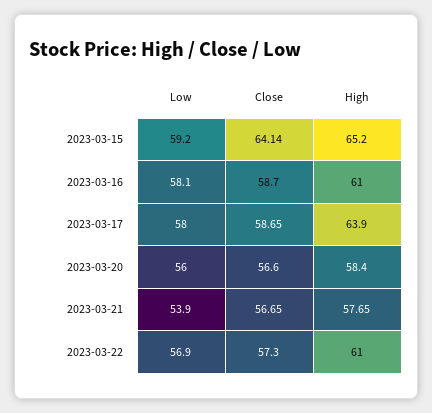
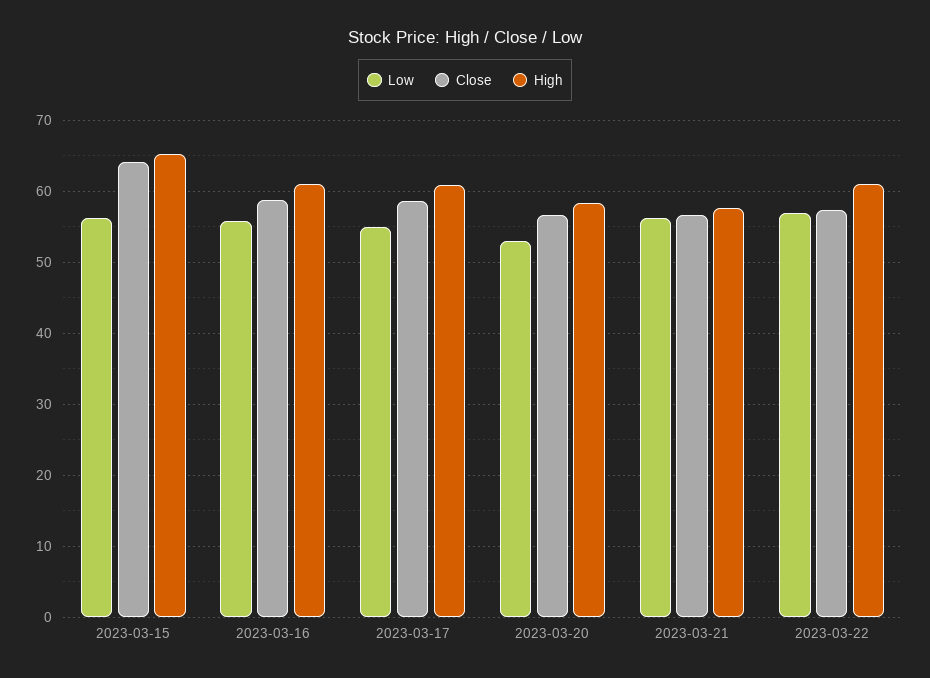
Low, 2023-03-15: 59.2 -> 56
Low, 2023-03-16: 58.1 -> 56
Low, 2023-03-17: 58 -> 55
High, 2023-03-17: 63.9 -> 61
Low, 2023-03-20: 56 -> 53
Low, 2023-03-21: 53.9 -> 56

